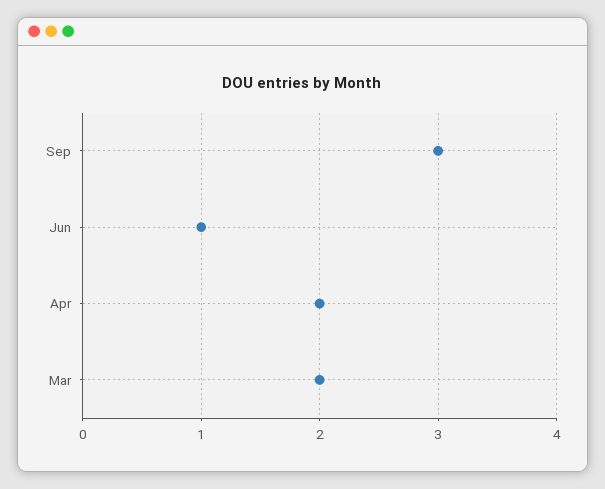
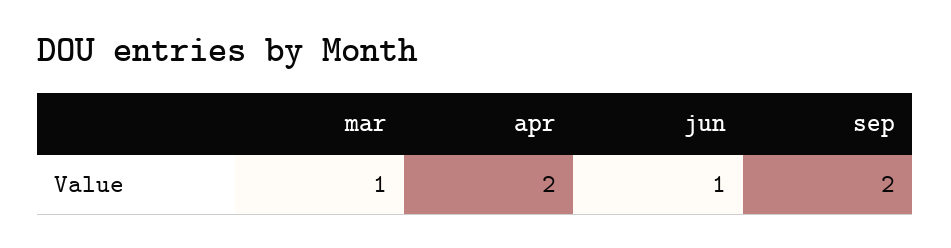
Sep: 3 -> 2
Mar: 2 -> 1

